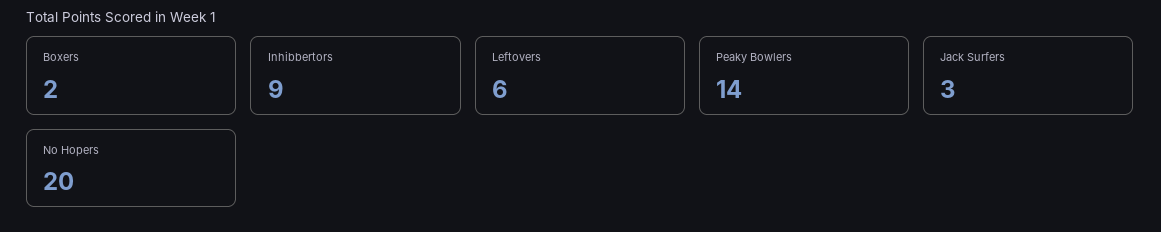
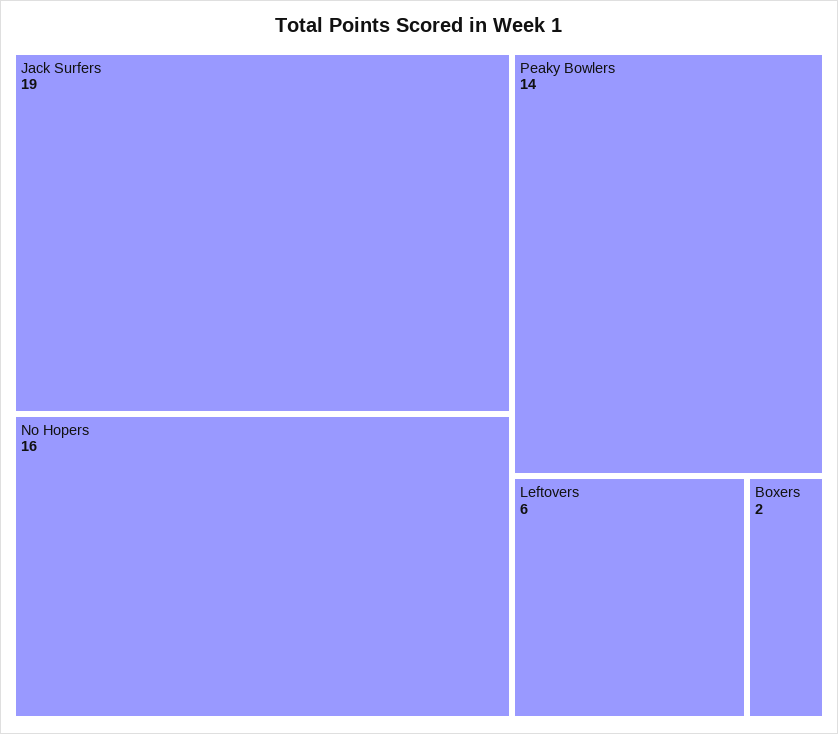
Inhibbertors: 9 -> none
Jack Surfers: 3 -> 19
No Hopers: 20 -> 16

